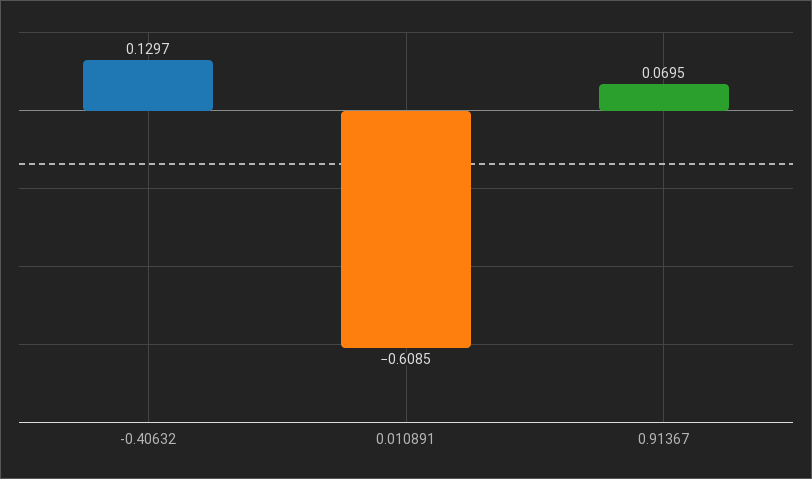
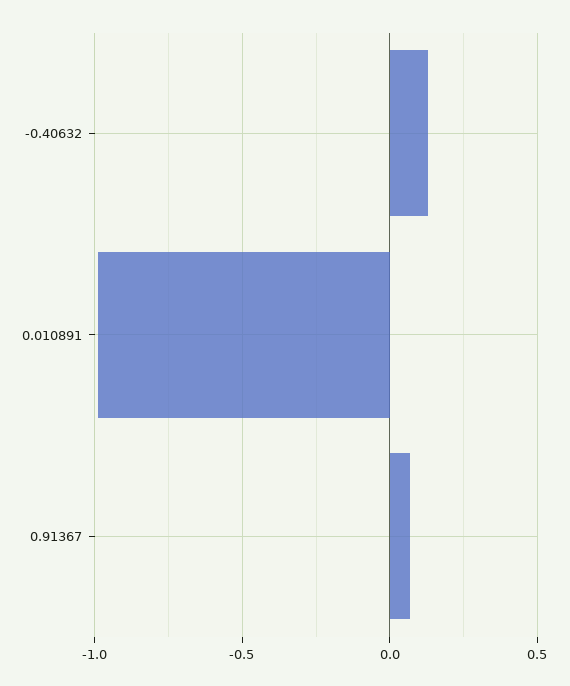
0.010891: -0.6085 -> -1

